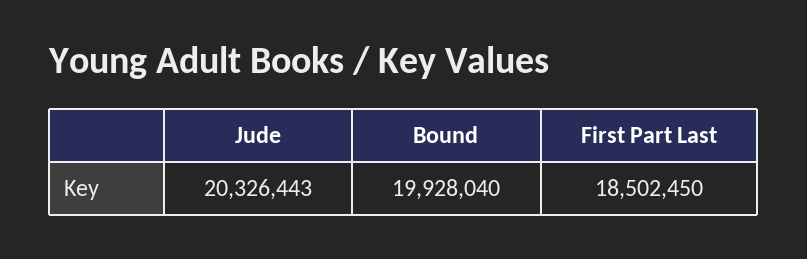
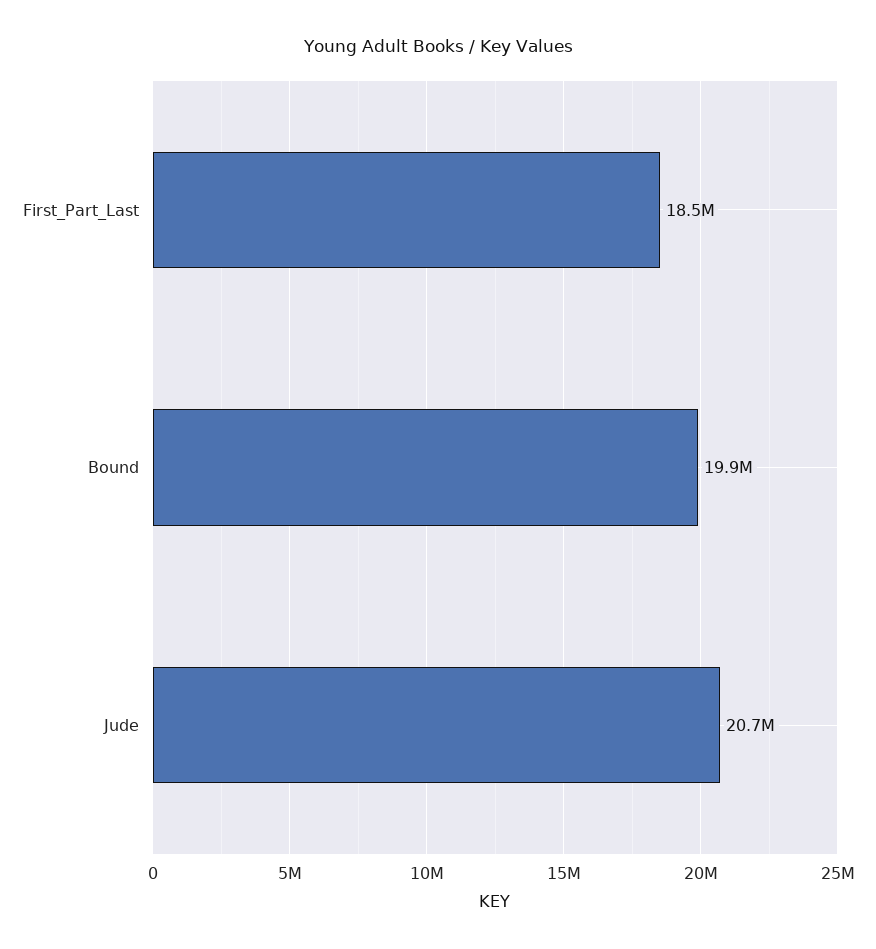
Jude: 20326443 -> 20700000

